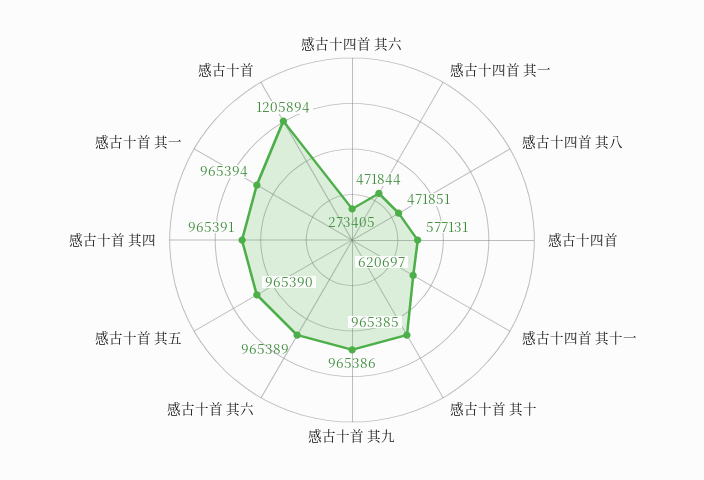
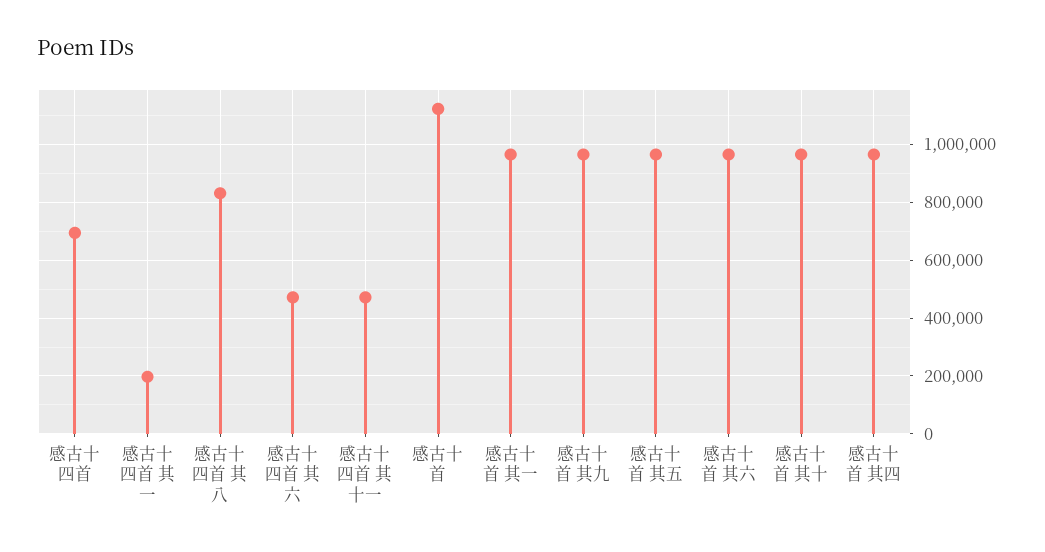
感古十四首 其六: 273405 -> 475000
感古十四首 其一: 471844 -> 200000
感古十四首 其八: 471851 -> 825000
感古十四首: 577131 -> 700000
感古十四首 其十一: 620697 -> 475000
感古十首: 1205894 -> 1125000

